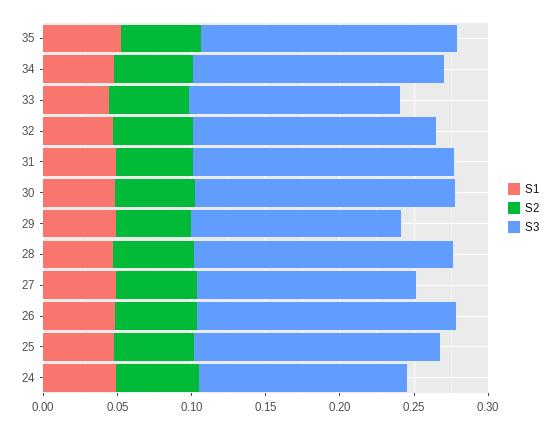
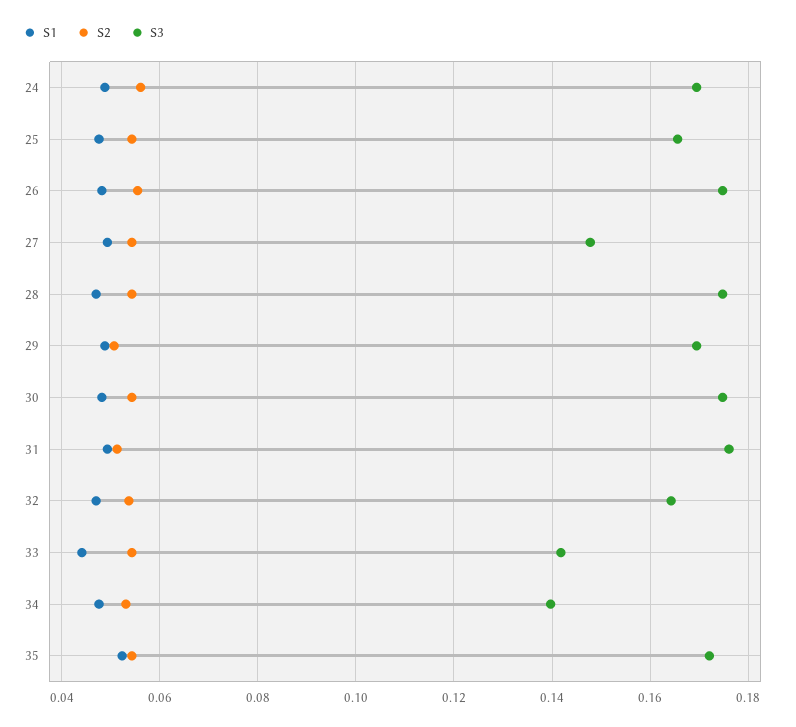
S3, 34: 0.17 -> 0.14
S3, 29: 0.14 -> 0.17
S3, 24: 0.14 -> 0.17

